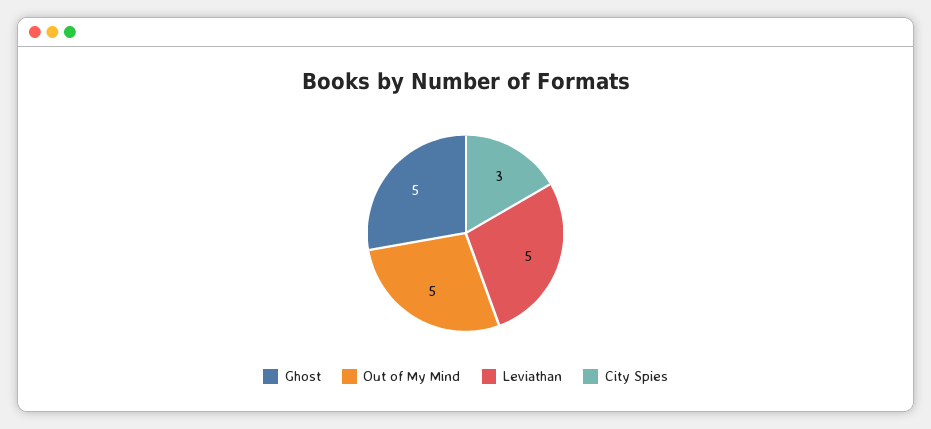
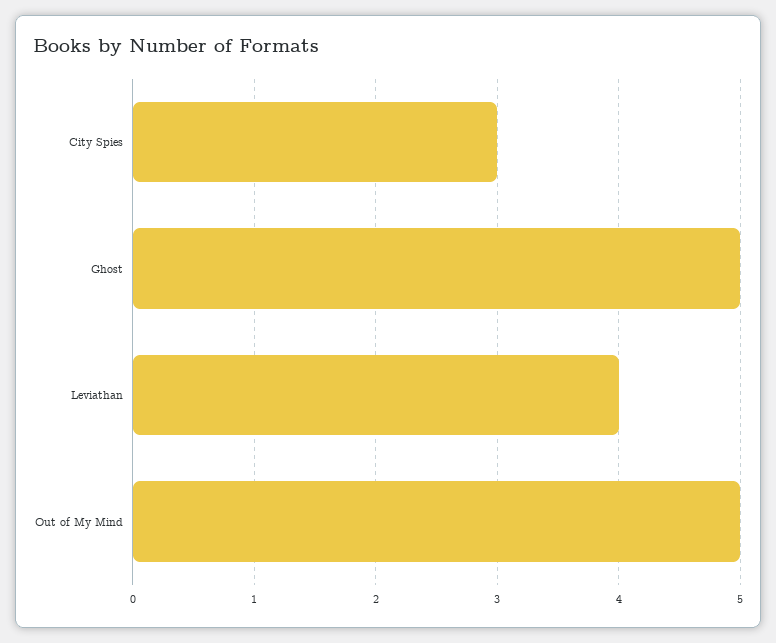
Leviathan: 5 -> 4

